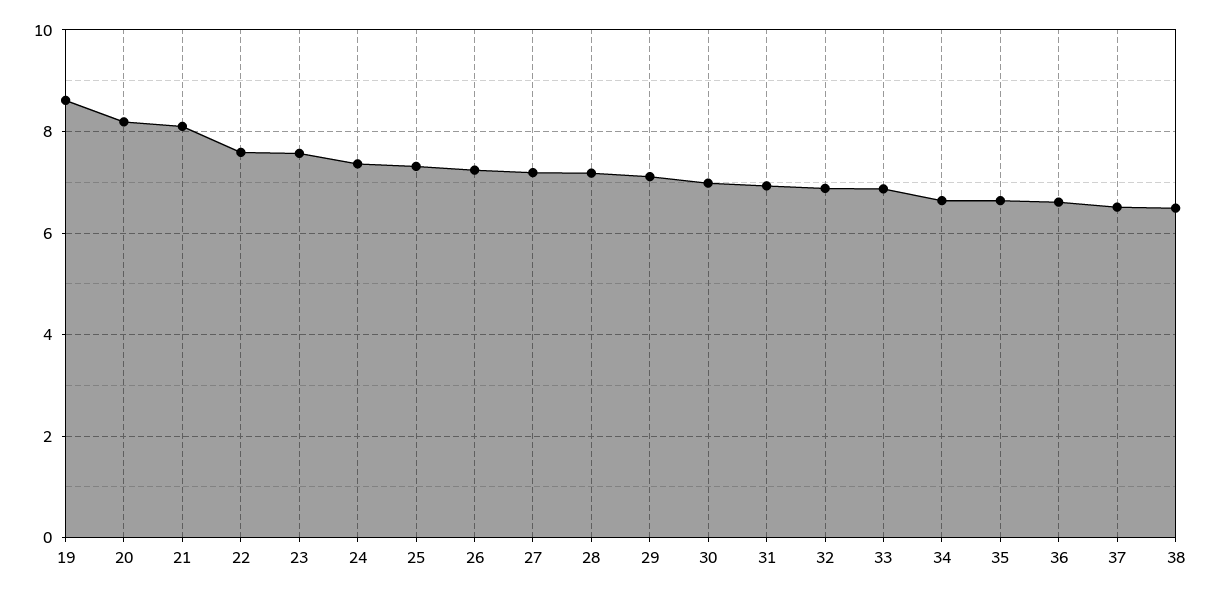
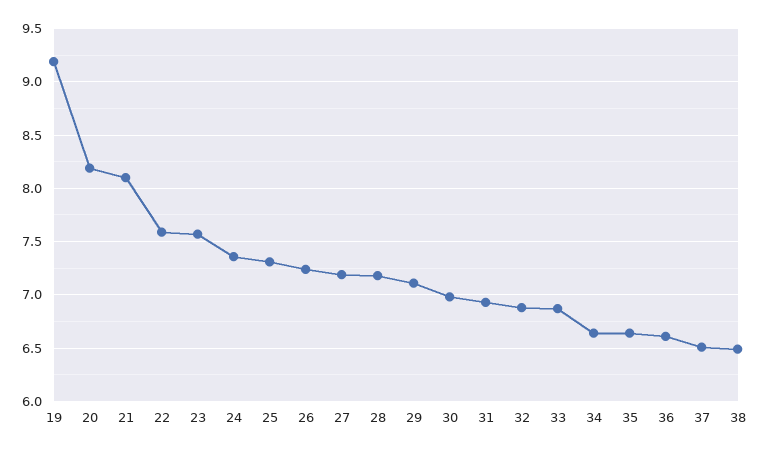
19: 8.6 -> 9.2

